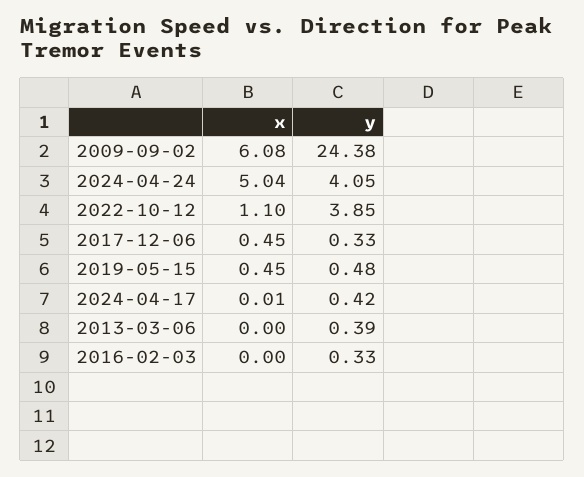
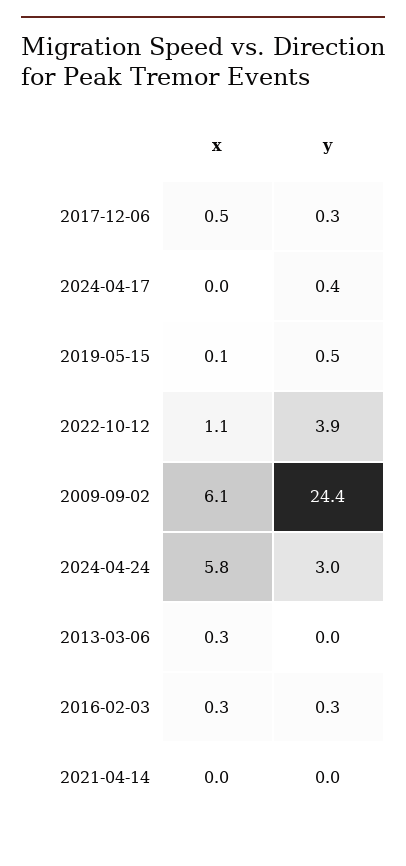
x, 2024-04-24: 5.04 -> 5.8
y, 2024-04-24: 4.05 -> 3
x, 2019-05-15: 0.45 -> 0.1
x, 2013-03-06: 0 -> 0.3
y, 2013-03-06: 0.39 -> 0
x, 2016-02-03: 0 -> 0.3
x, 2021-04-14: none -> 0
y, 2021-04-14: none -> 0

